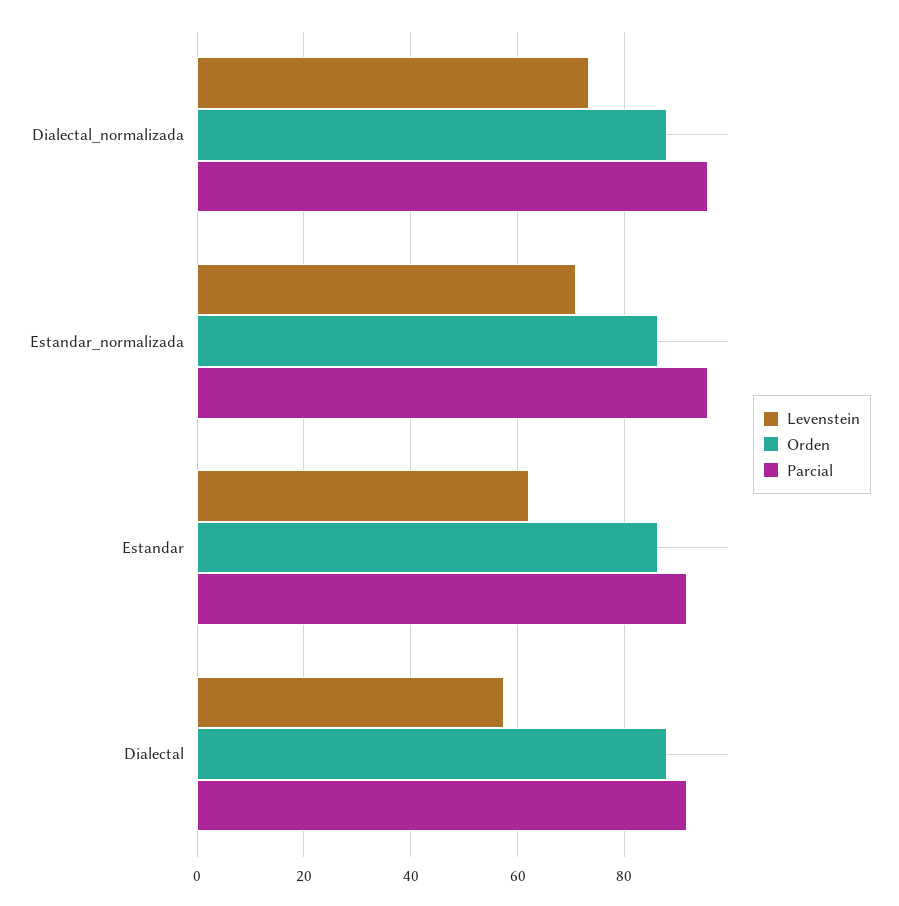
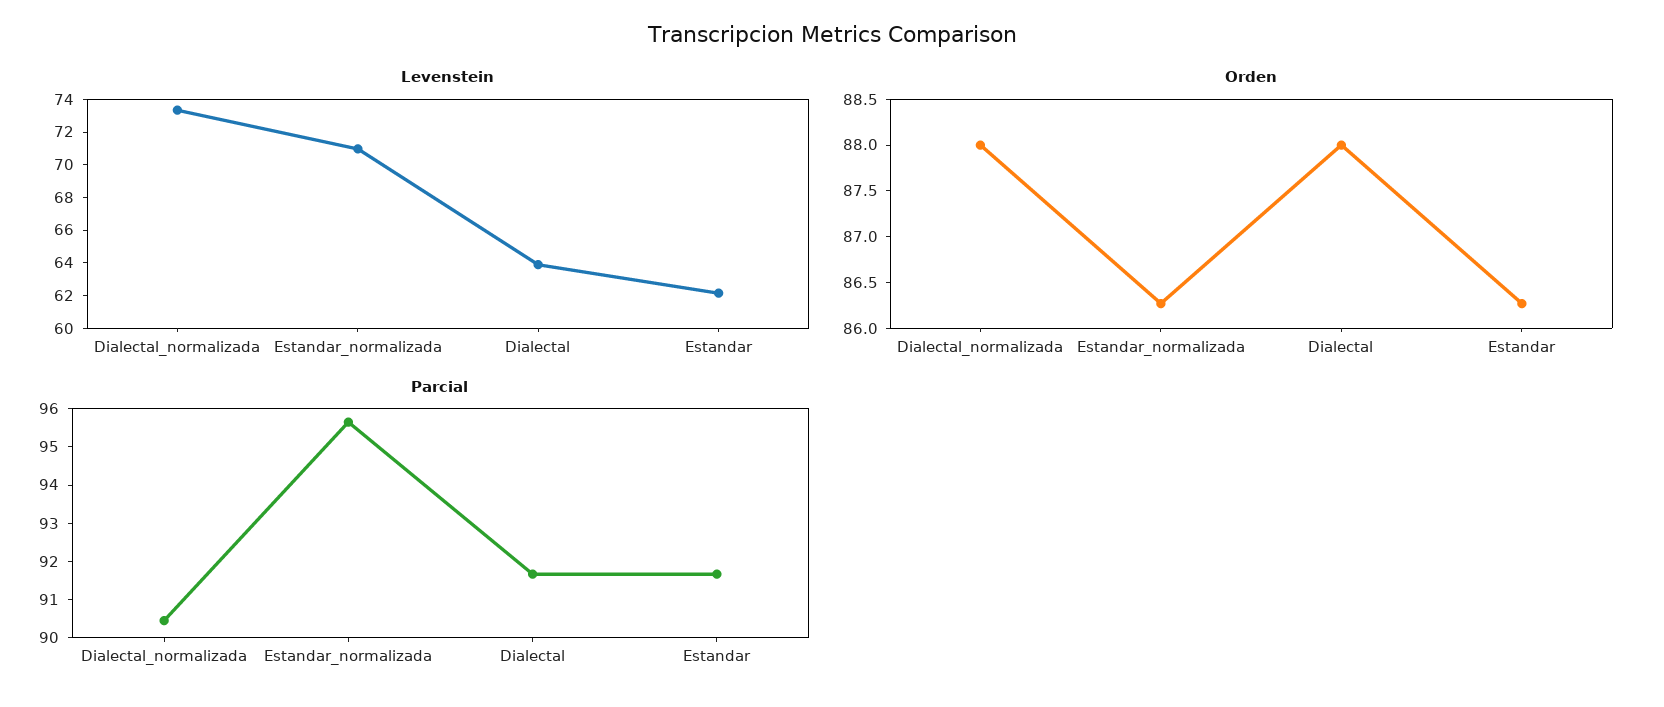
Parcial, Dialectal_normalizada: 96 -> 90.5
Levenstein, Dialectal: 58 -> 64

